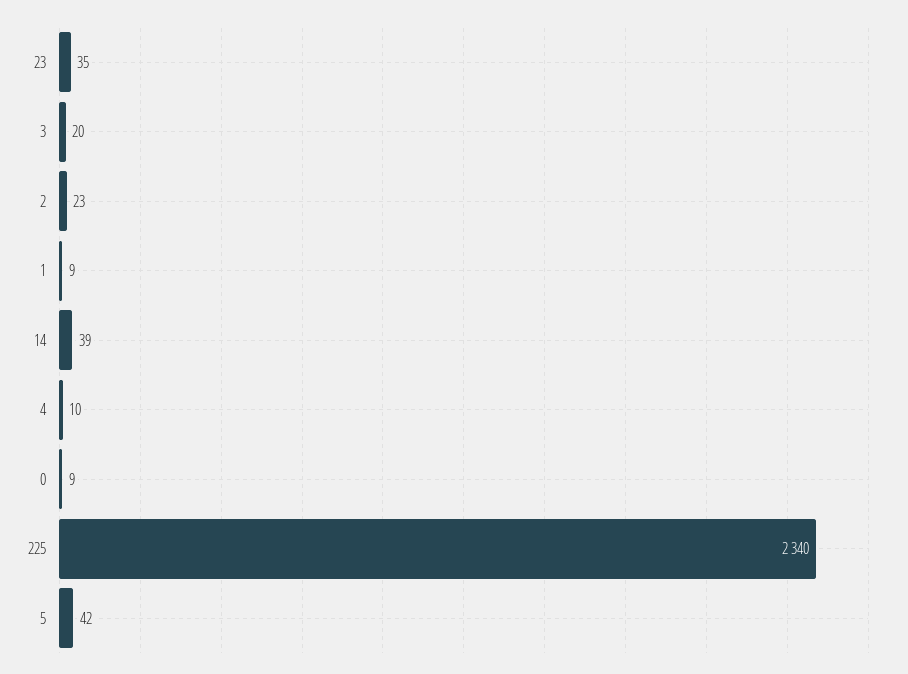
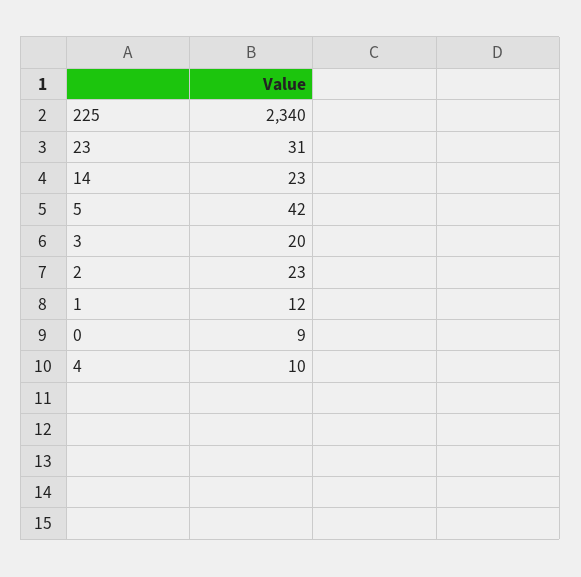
23: 35 -> 31
1: 9 -> 12
14: 39 -> 23

